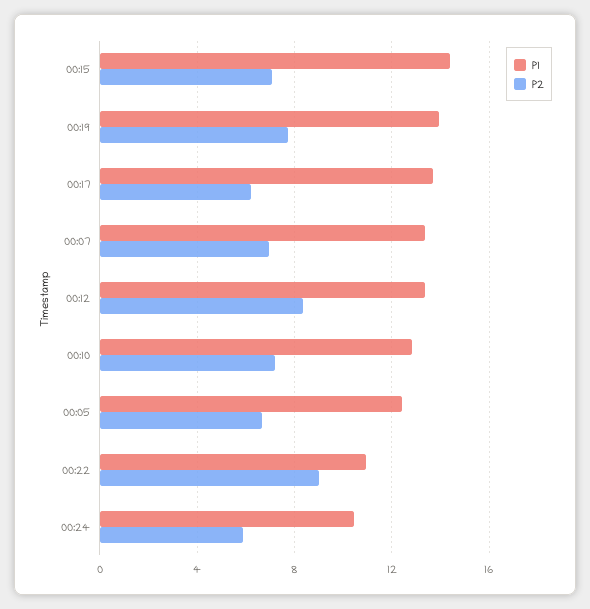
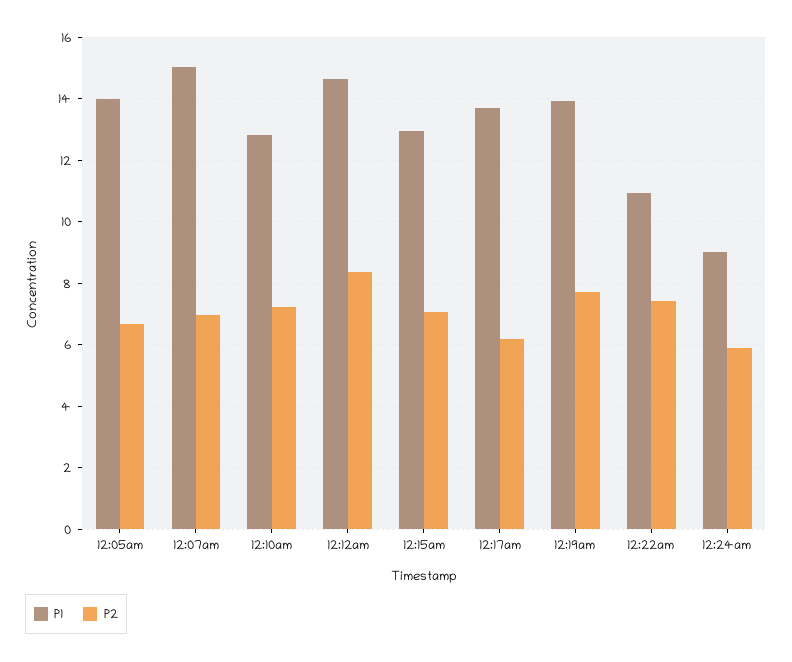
P1, 00:15: 14.5 -> 13
P1, 00:07: 13.5 -> 15
P1, 00:12: 13.5 -> 14.6
P1, 00:05: 12.5 -> 14
P2, 00:22: 9 -> 7.4
P1, 00:24: 10.5 -> 9

